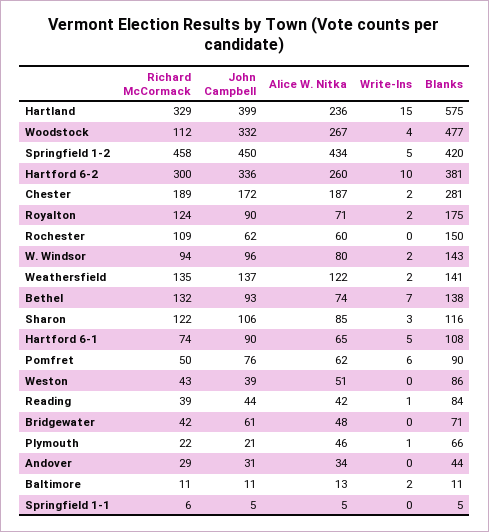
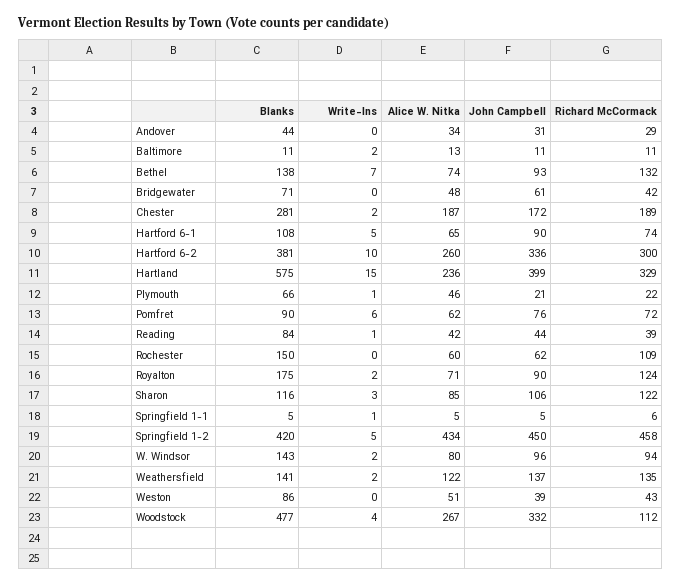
Richard McCormack, Pomfret: 50 -> 72
Write-Ins, Springfield 1-1: 0 -> 1

